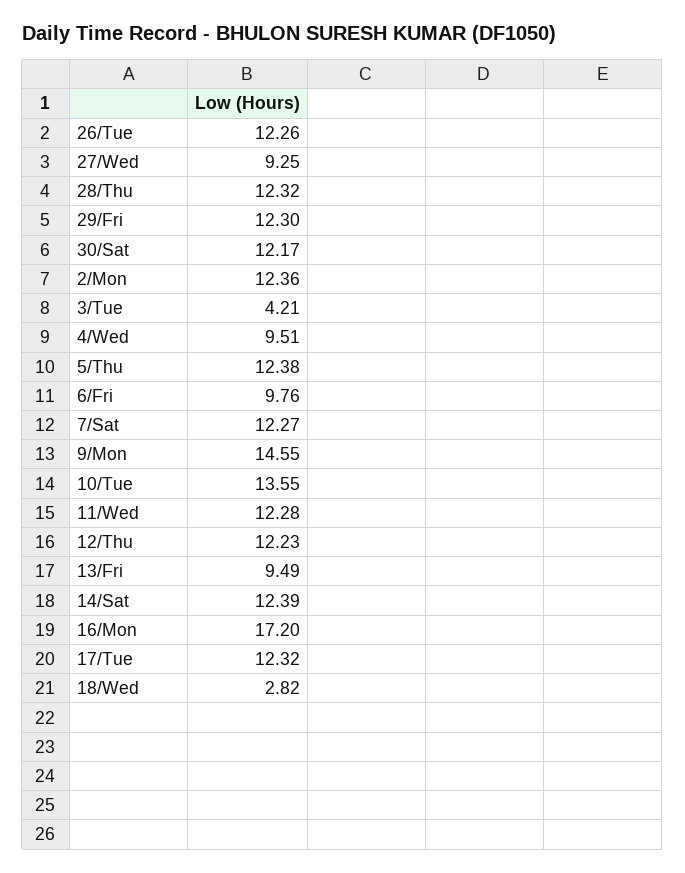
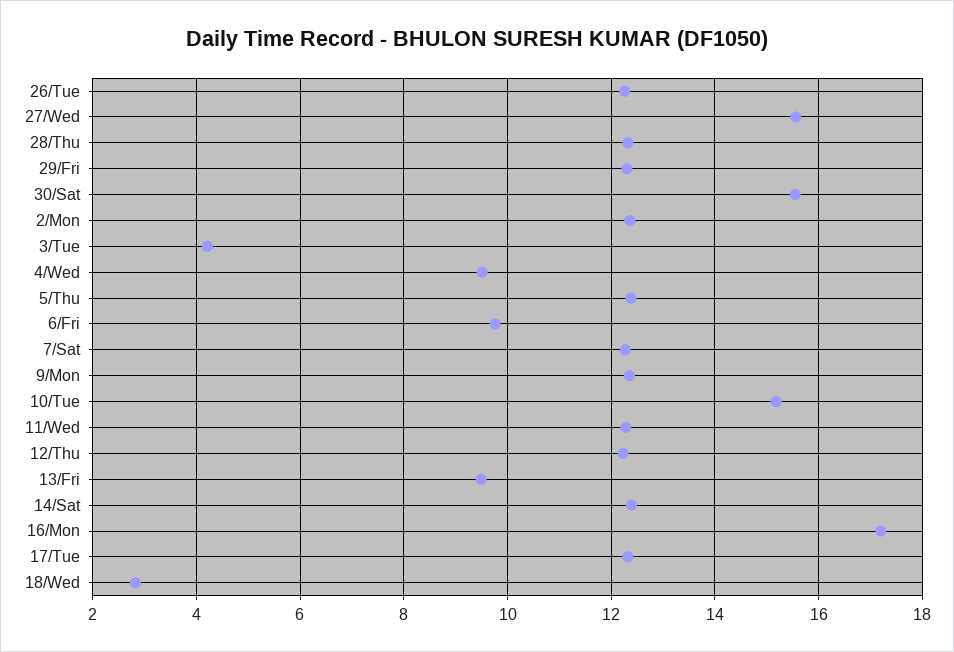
27/Wed: 9.25 -> 15.6
30/Sat: 12.17 -> 15.6
9/Mon: 14.55 -> 12.4
10/Tue: 13.55 -> 15.2

